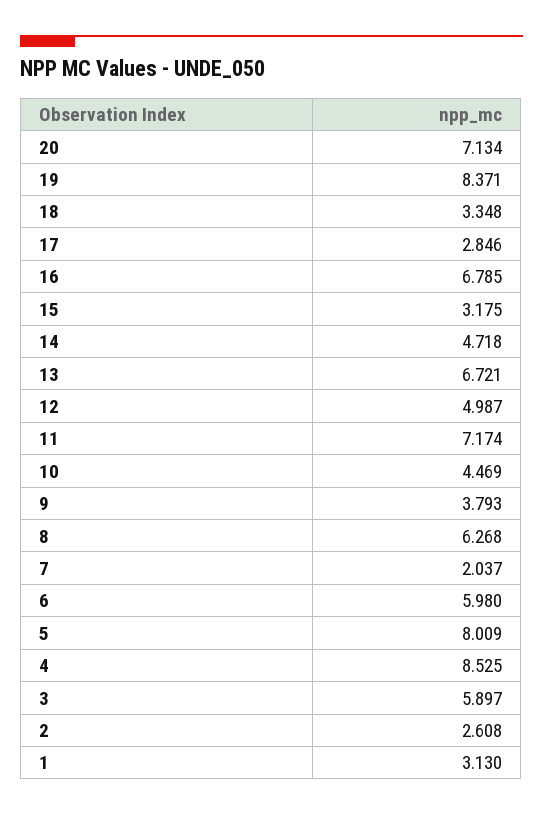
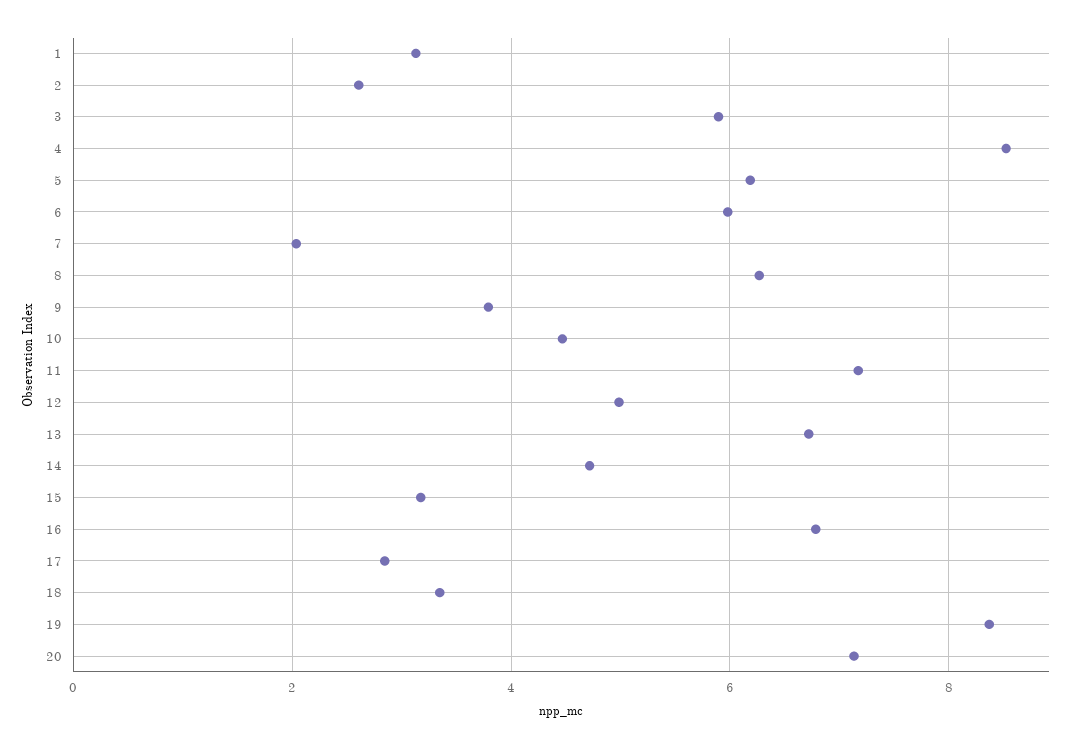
5: 8.009 -> 6.2

